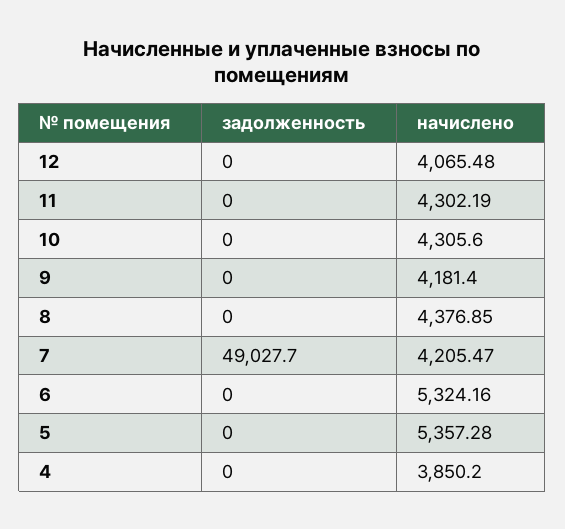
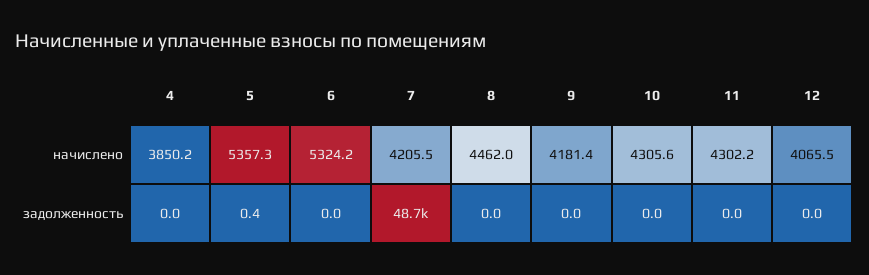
начислено, 8: 4376.85 -> 4462
задолженность, 7: 49027.7 -> 48700
задолженность, 5: 0 -> 0.4

